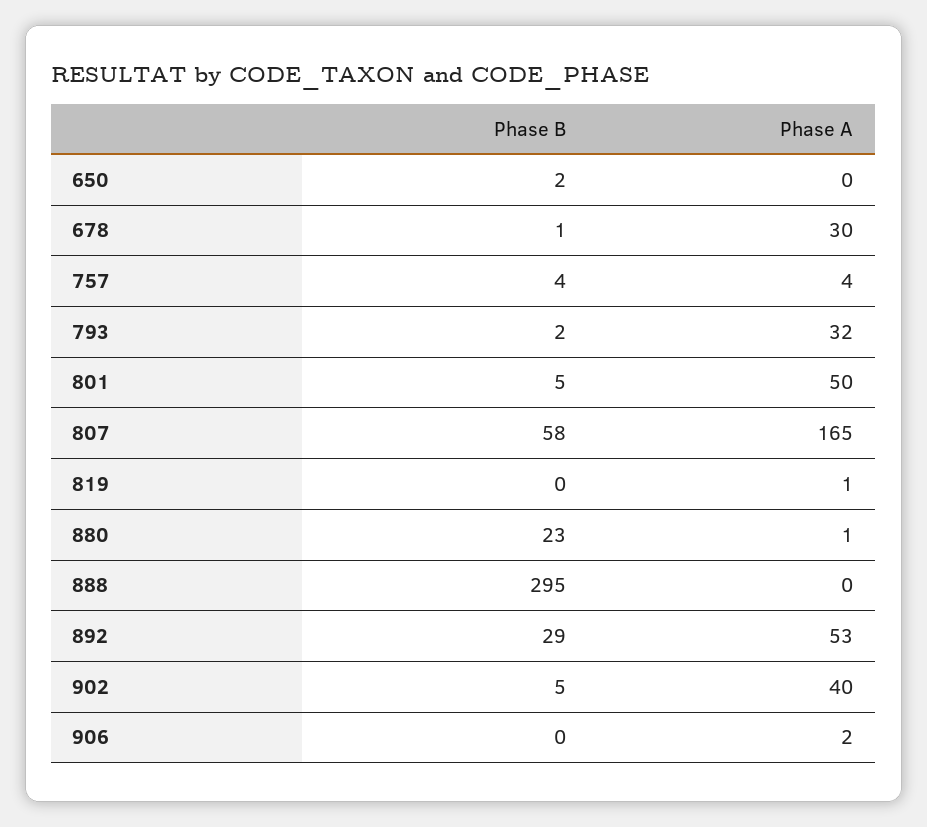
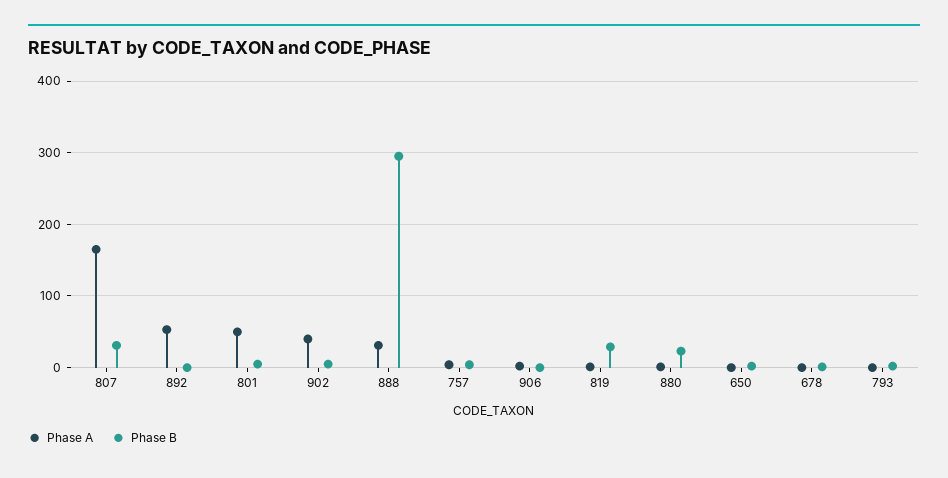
Phase A, 678: 30 -> 0
Phase A, 793: 32 -> 0
Phase B, 807: 58 -> 30
Phase B, 819: 0 -> 30
Phase A, 888: 0 -> 30
Phase B, 892: 29 -> 0

